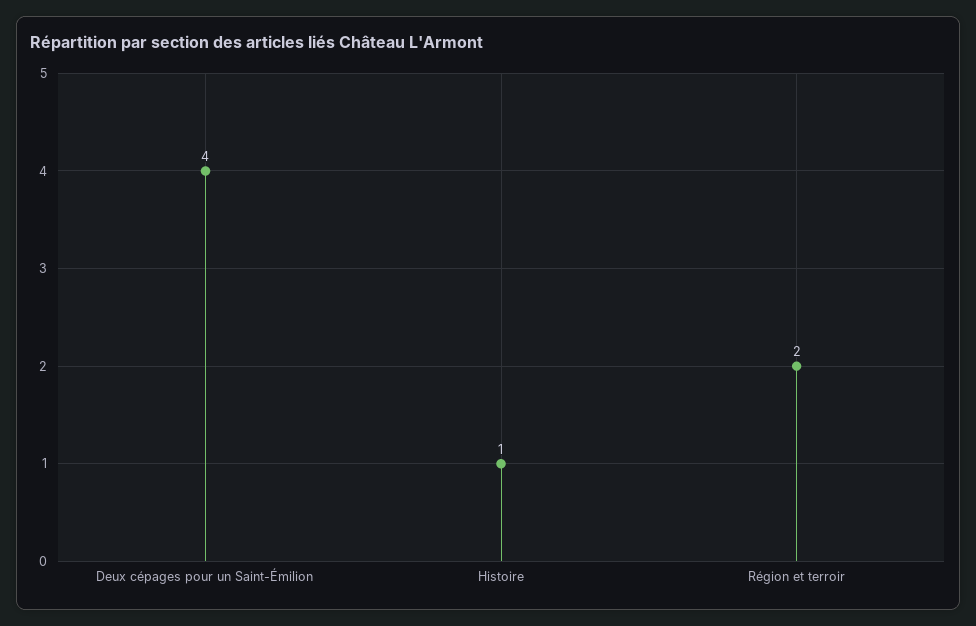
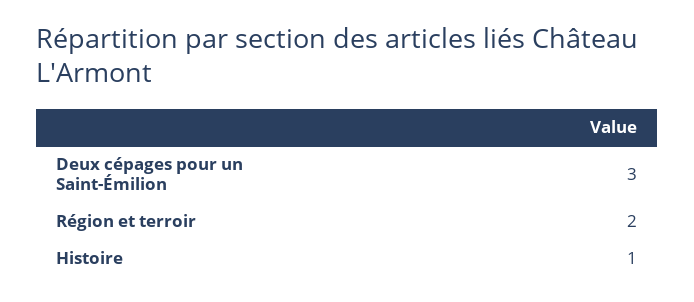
Deux cépages pour un Saint-Émilion: 4 -> 3

